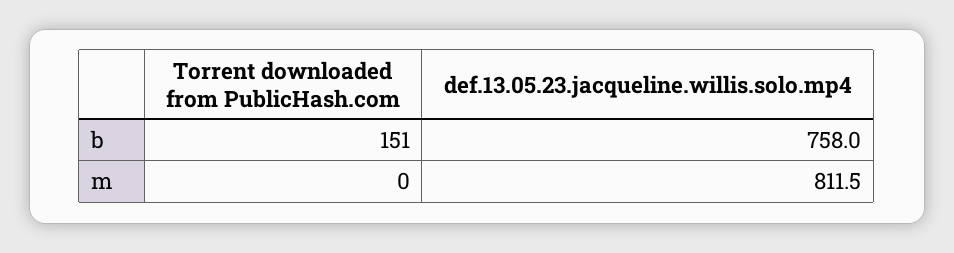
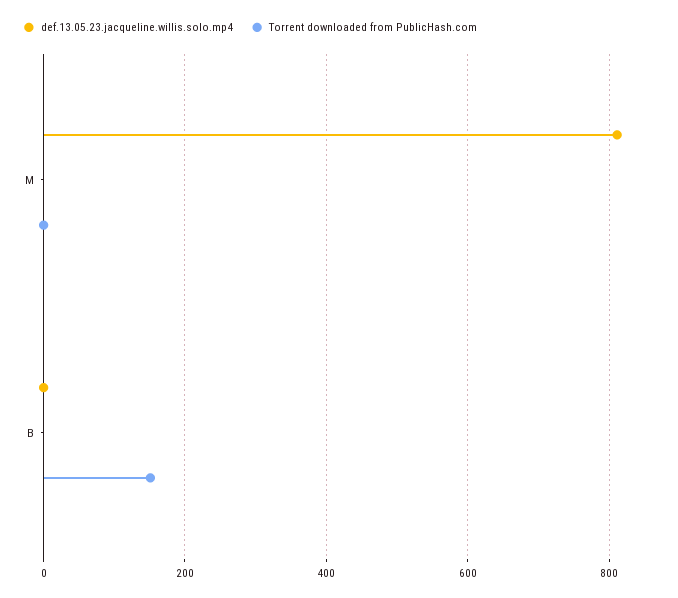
def.13.05.23.jacqueline.willis.solo.mp4, b: 758 -> 0

